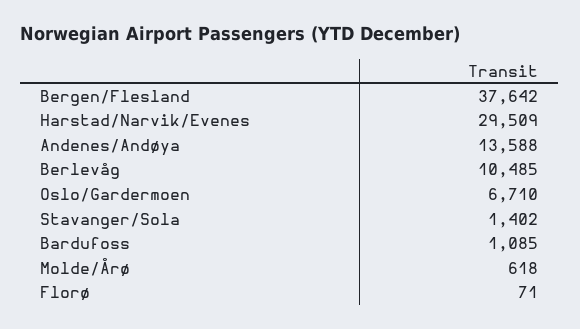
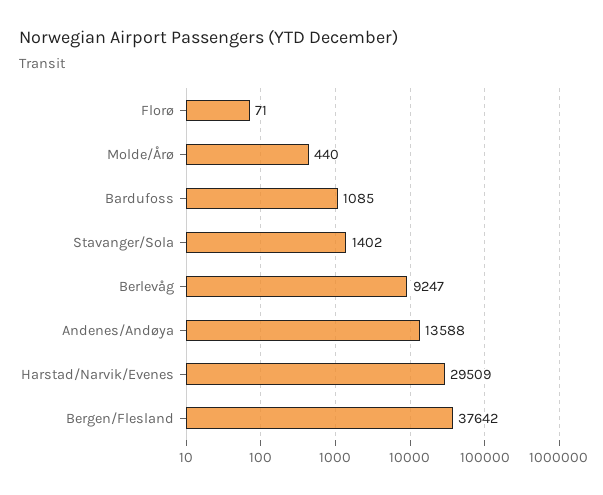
Berlevåg: 10485 -> 9247
Oslo/Gardermoen: 6710 -> none
Molde/Årø: 618 -> 440

